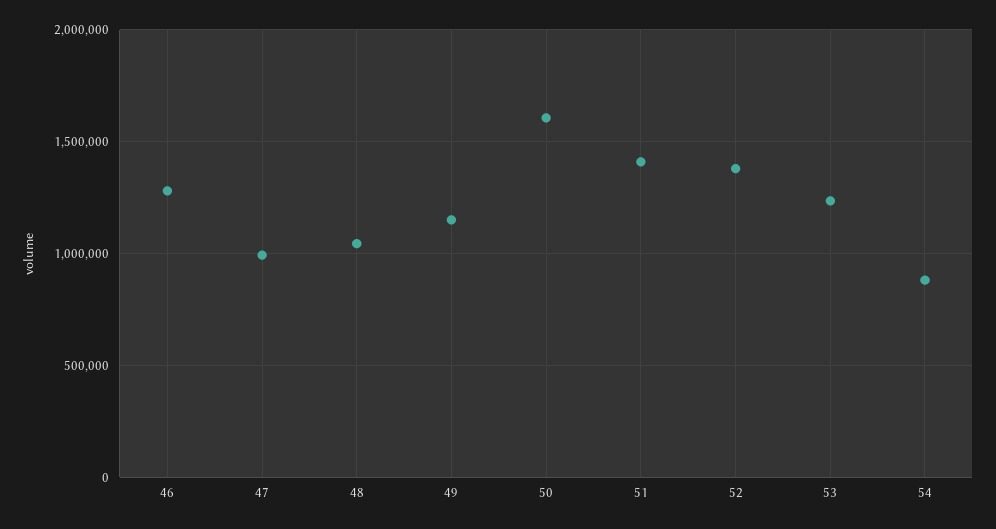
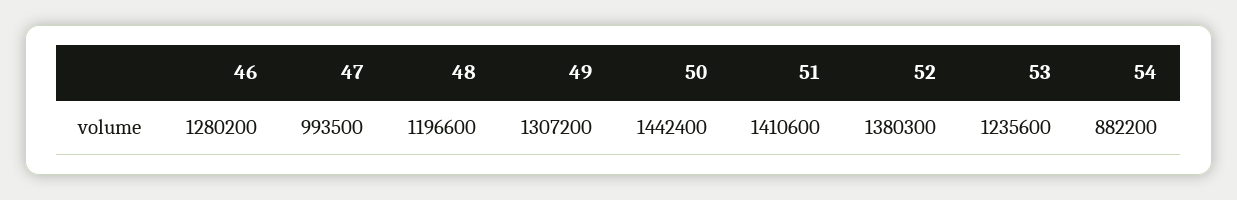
48: 1050000 -> 1196600
49: 1150000 -> 1307200
50: 1600000 -> 1442400

